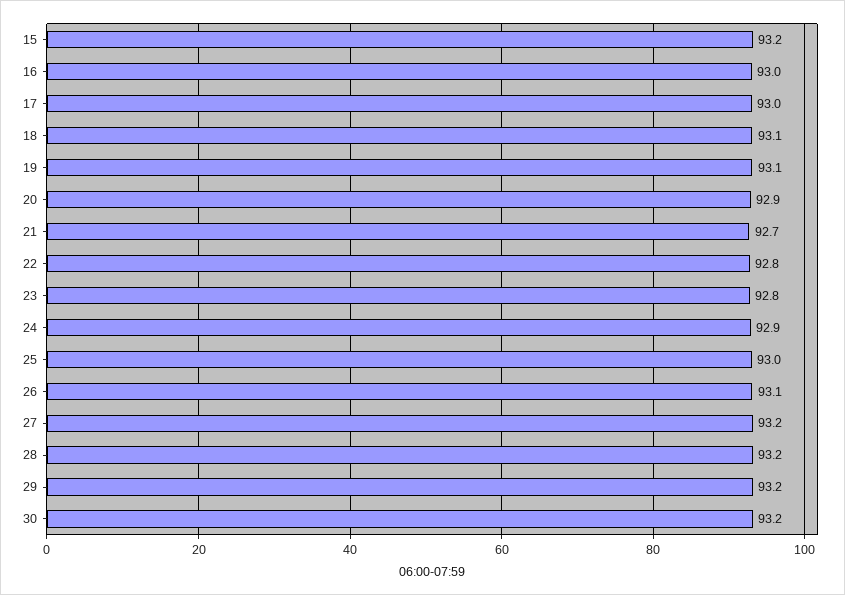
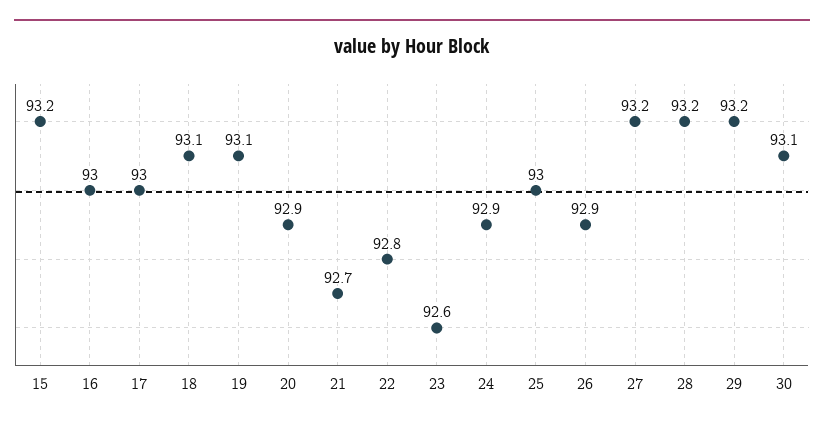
23: 92.8 -> 92.6
26: 93.1 -> 92.9
30: 93.2 -> 93.1

